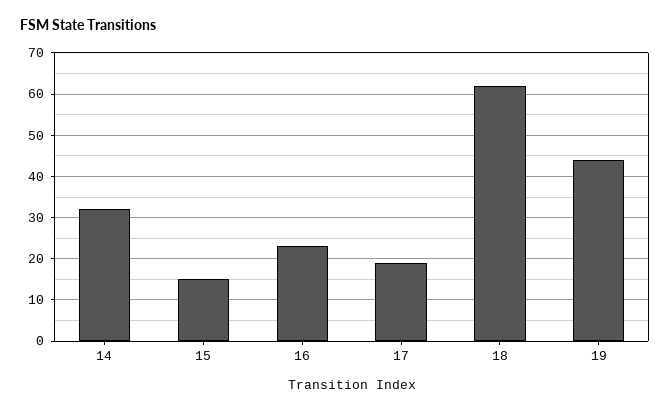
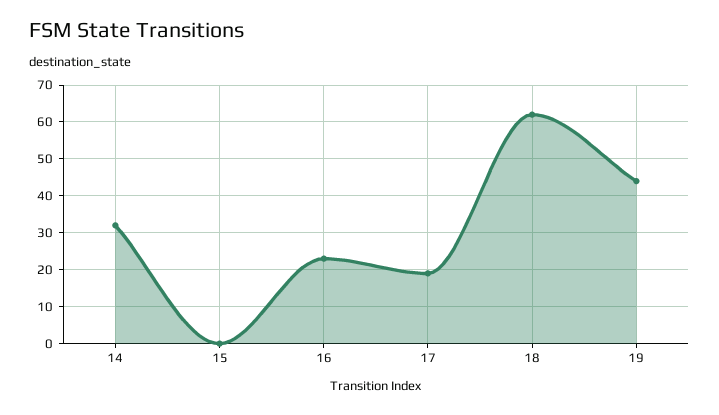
15: 15 -> 0

